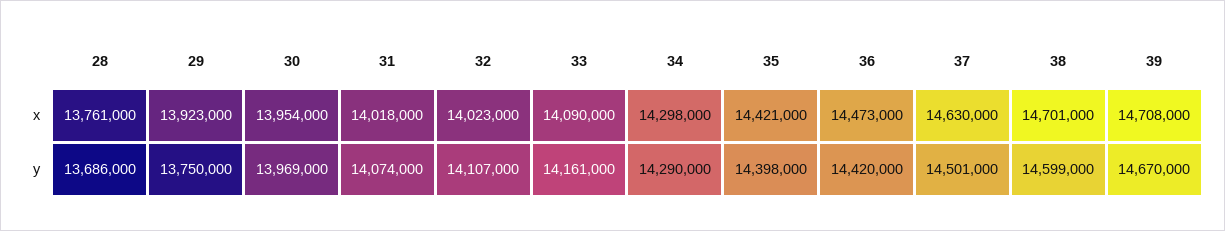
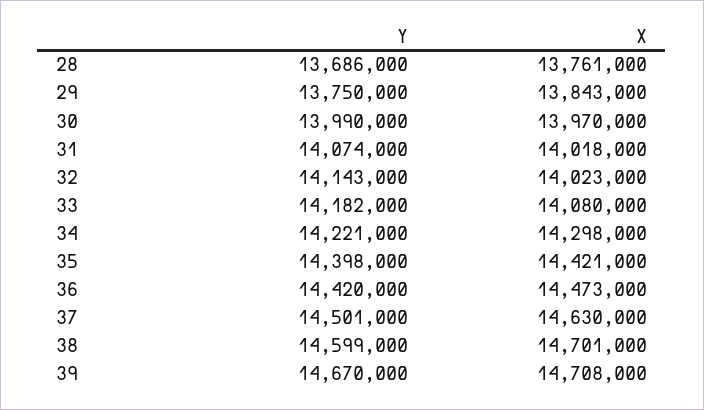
29, x: 13923000 -> 13843000
30, x: 13954000 -> 13970000
33, x: 14090000 -> 14080000
30, y: 13969000 -> 13990000
32, y: 14107000 -> 14143000
33, y: 14161000 -> 14182000
34, y: 14290000 -> 14221000

